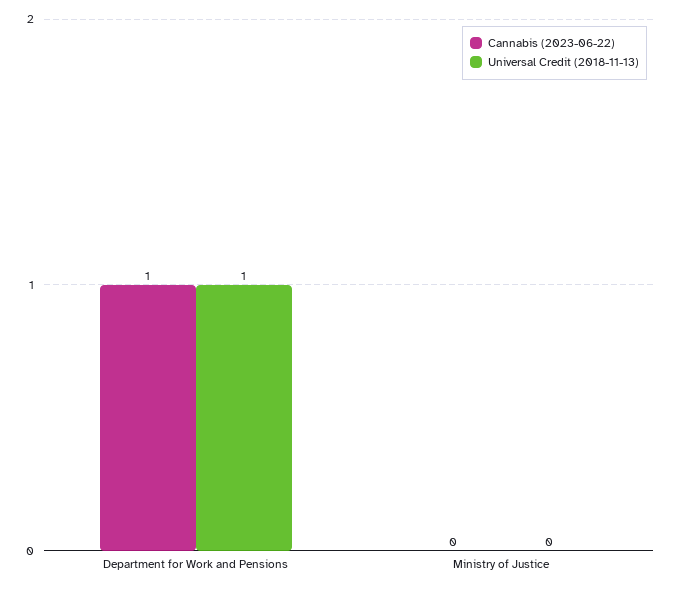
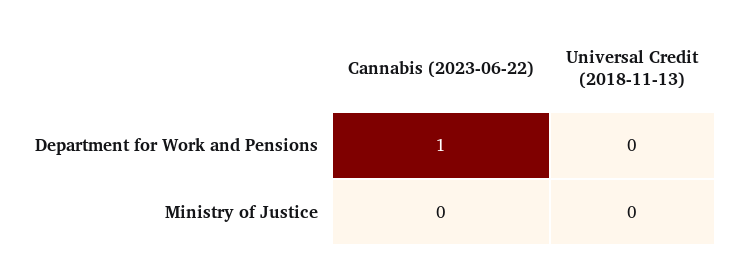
Universal Credit (2018-11-13), Department for Work and Pensions: 1 -> 0

